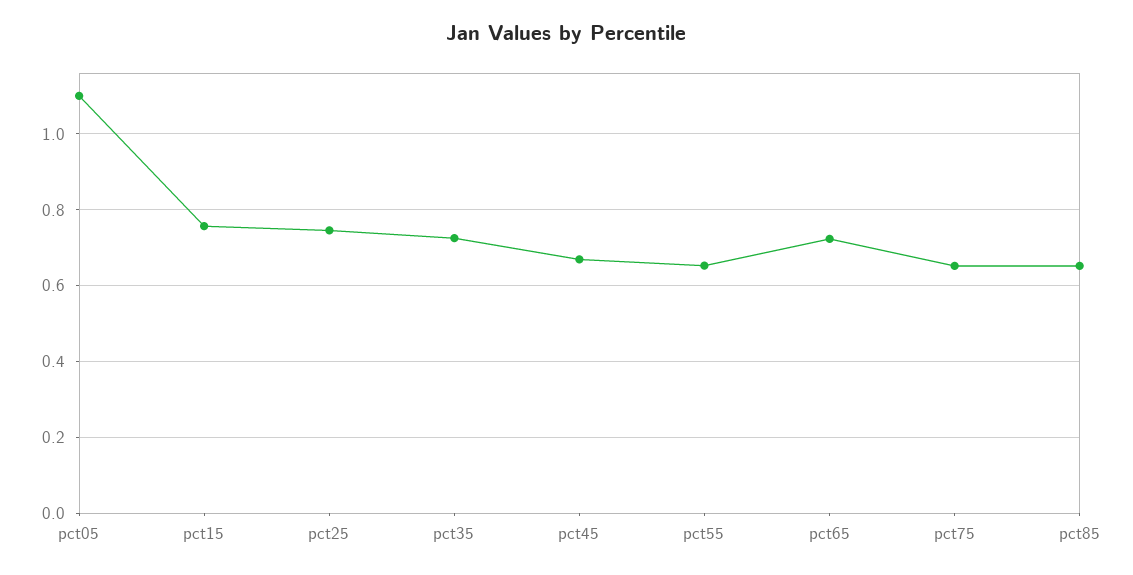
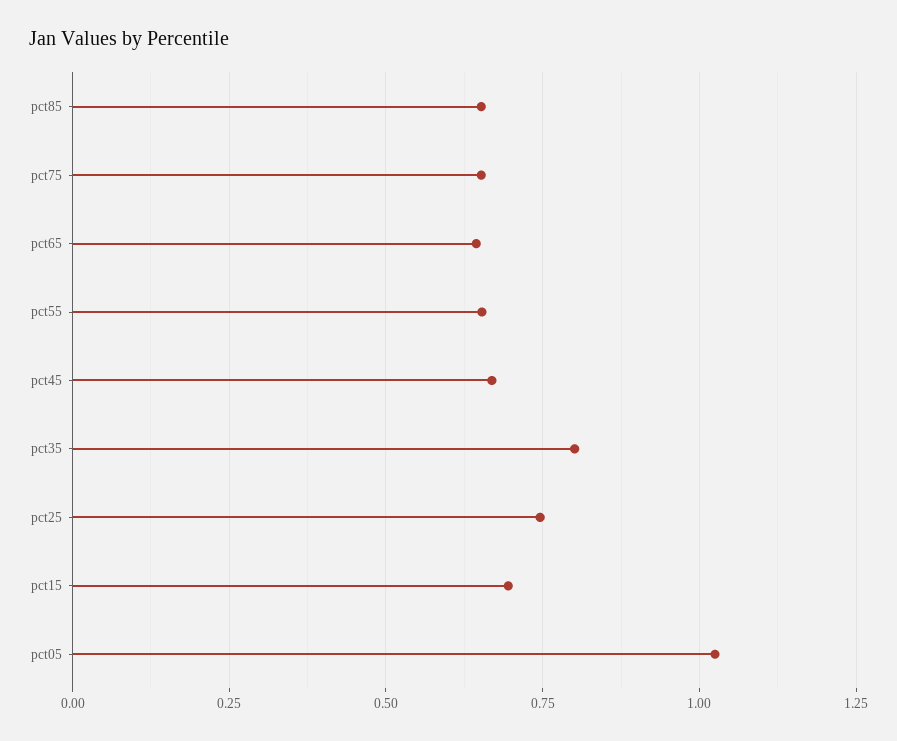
pct05: 1.1 -> 1.025
pct15: 0.76 -> 0.7
pct35: 0.72 -> 0.8
pct65: 0.72 -> 0.65

